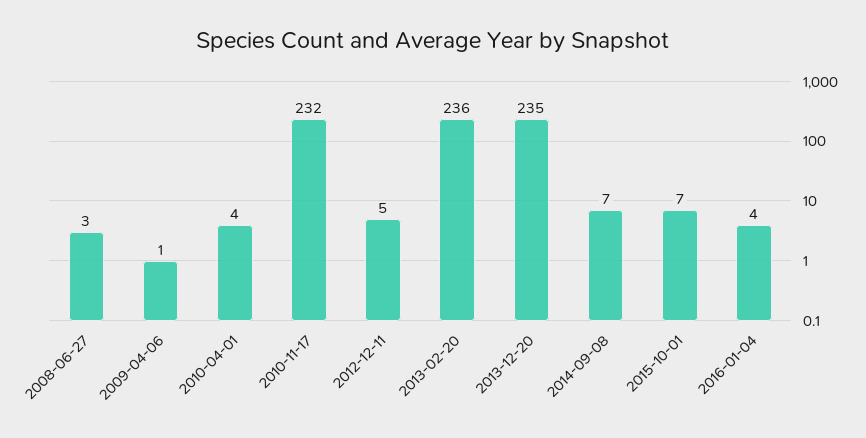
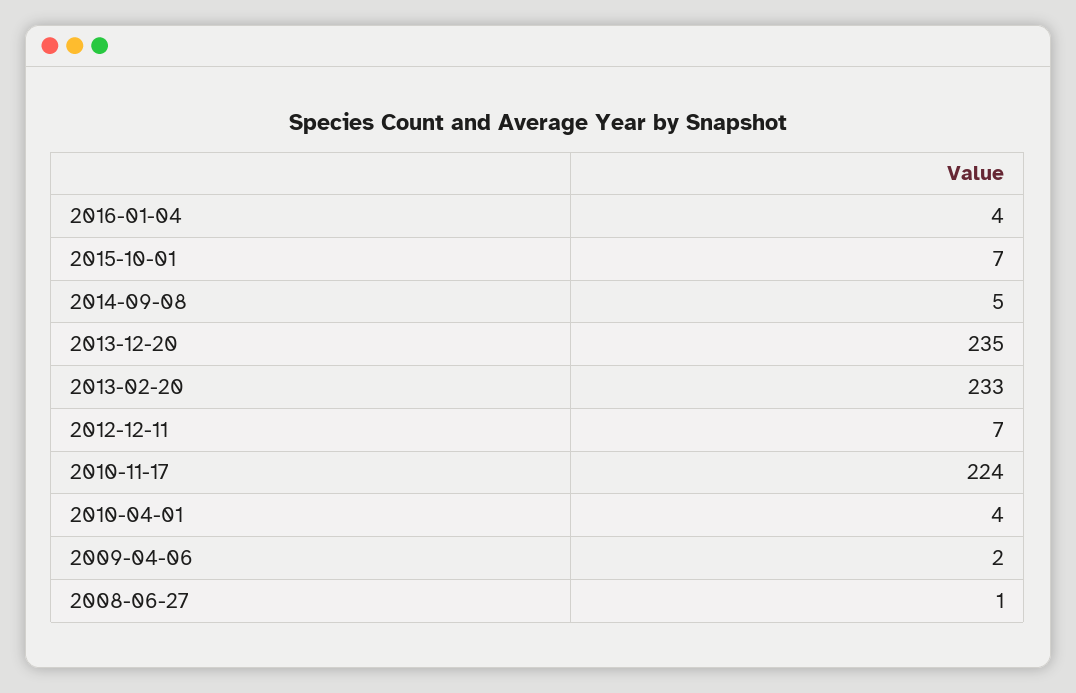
2008-06-27: 3 -> 1
2009-04-06: 1 -> 2
2010-11-17: 232 -> 224
2012-12-11: 5 -> 7
2013-02-20: 236 -> 233
2014-09-08: 7 -> 5

